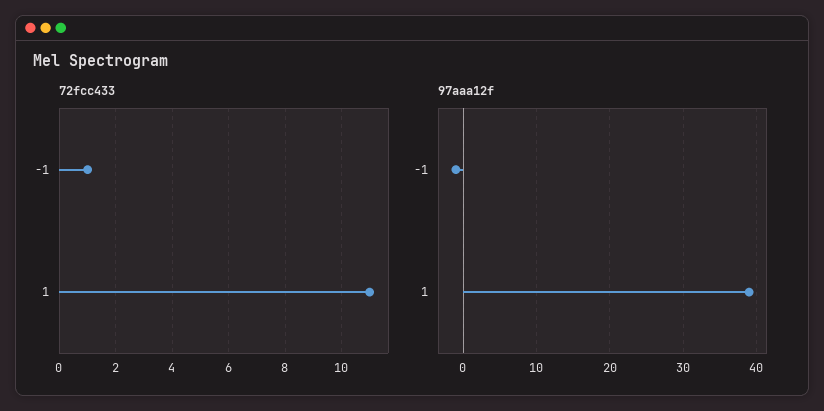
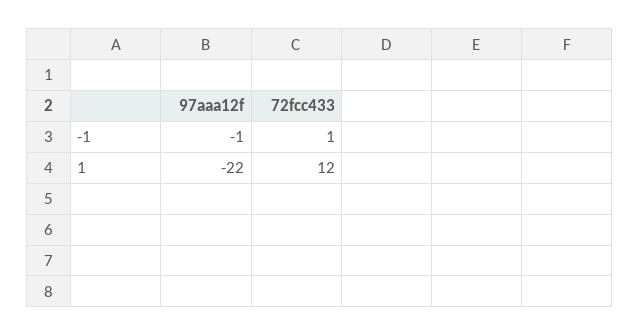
72fcc433, 1: 11 -> 12
97aaa12f, 1: 39 -> -22

